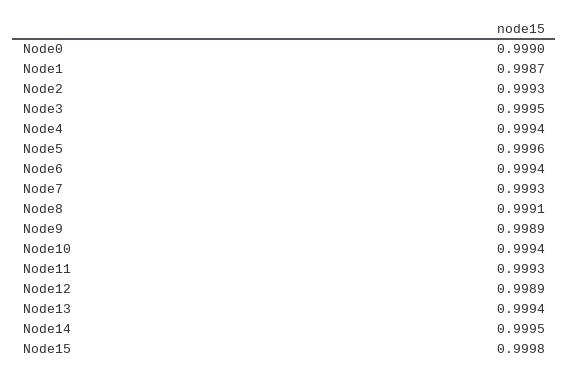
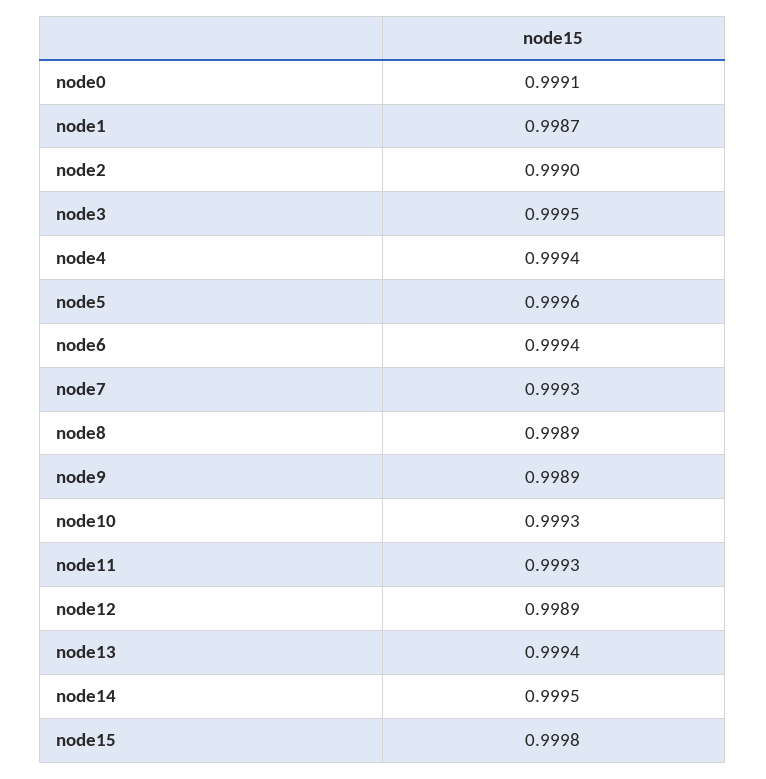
Node0: 0.999 -> 0.9991
Node2: 0.9993 -> 0.999
Node8: 0.9991 -> 0.9989
Node10: 0.9994 -> 0.9993

